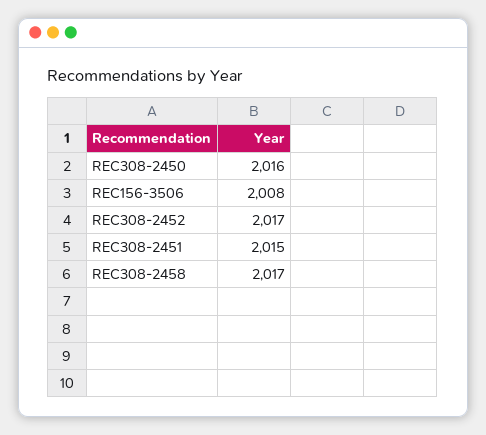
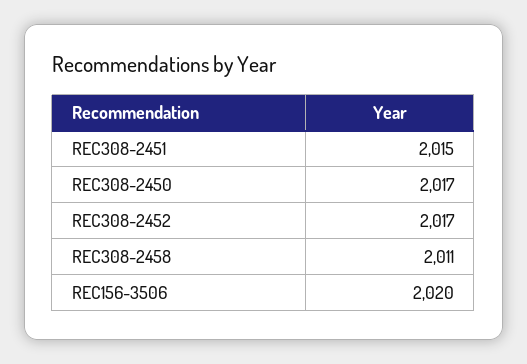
REC308-2450: 2016 -> 2017
REC156-3506: 2008 -> 2020
REC308-2458: 2017 -> 2011

